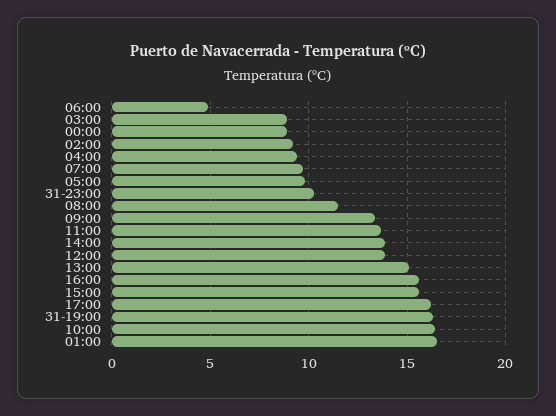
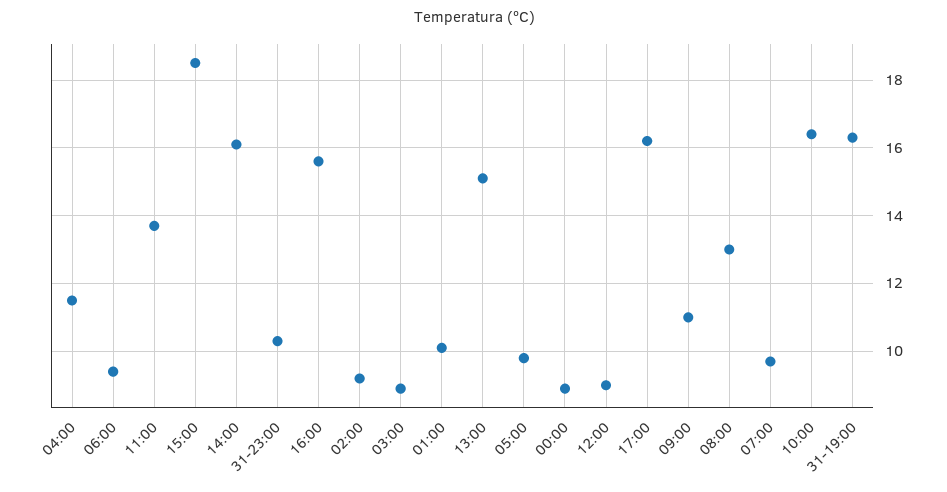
06:00: 5 -> 9.5
04:00: 9.5 -> 11.5
08:00: 11.5 -> 13
09:00: 13.5 -> 11
14:00: 14 -> 16
12:00: 14 -> 9
15:00: 15.5 -> 18.5
01:00: 16.5 -> 10

